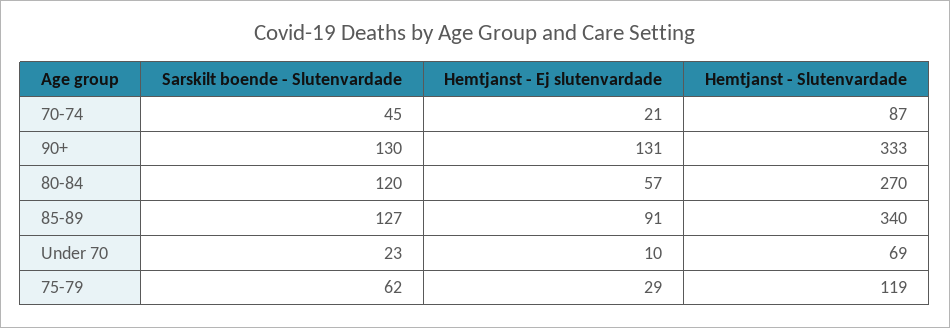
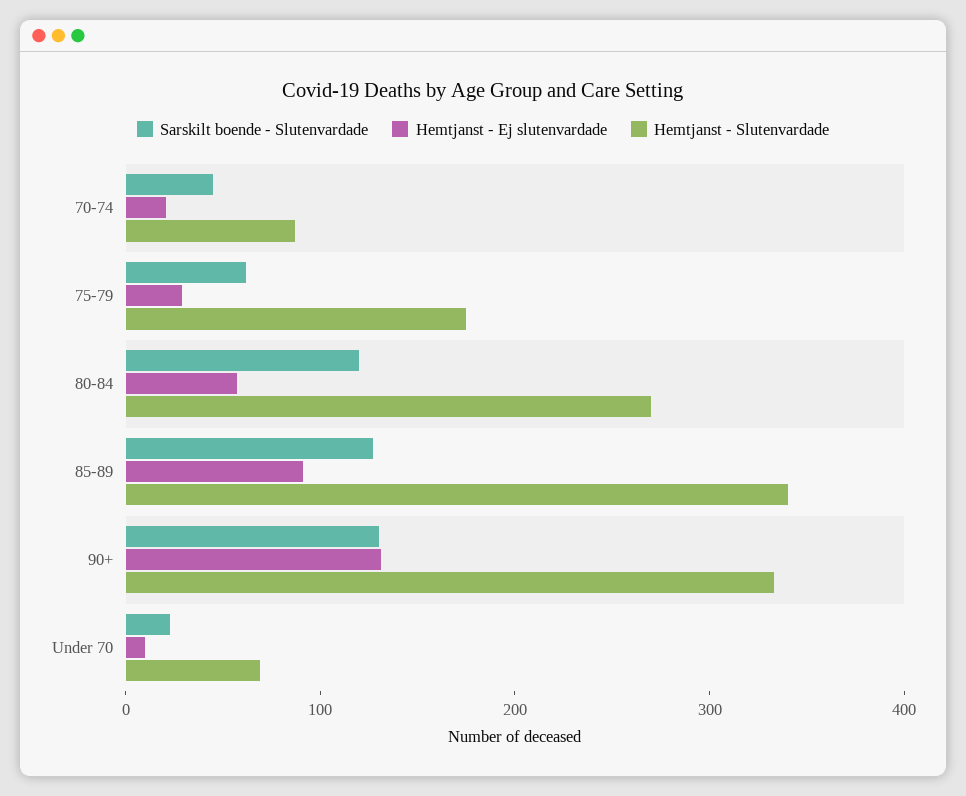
Hemtjanst - Slutenvardade, 75-79: 119 -> 180

